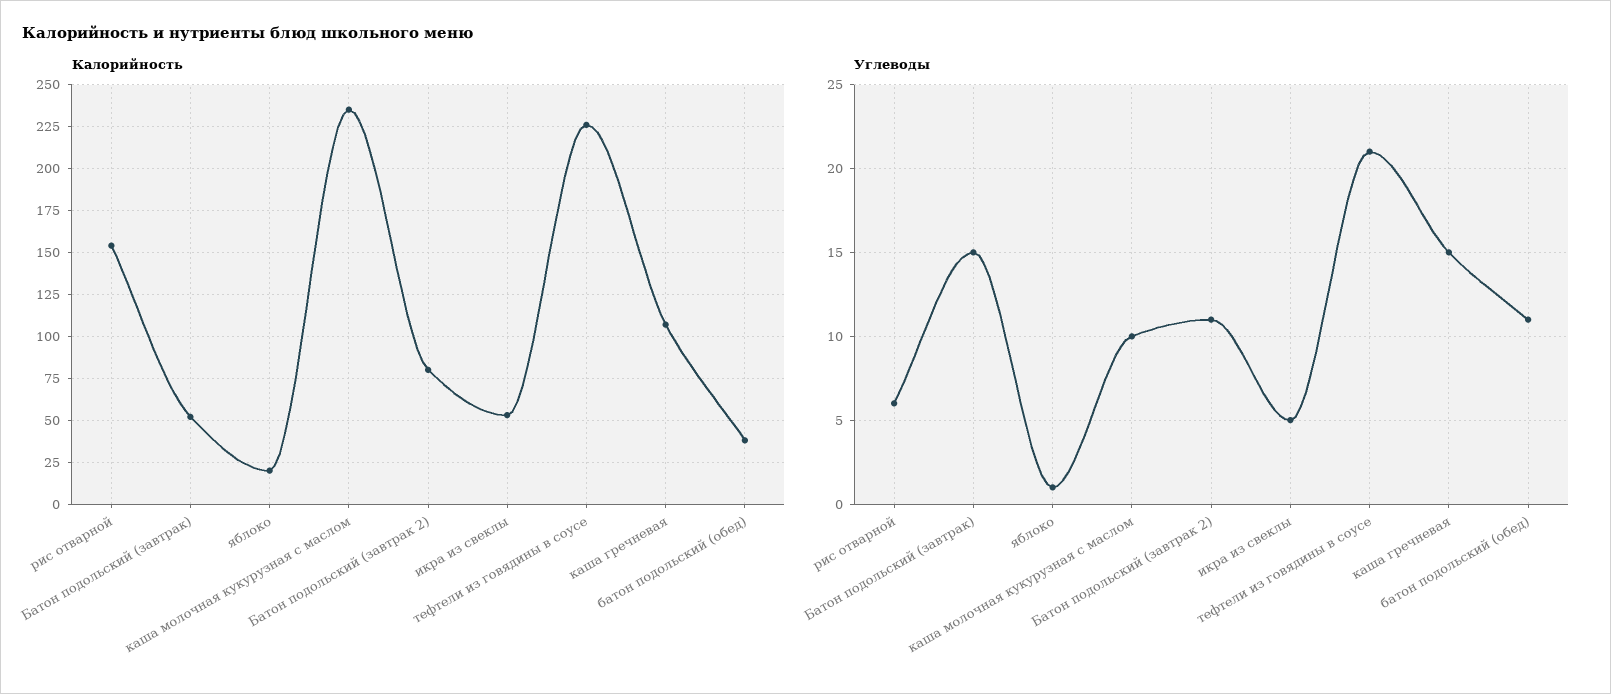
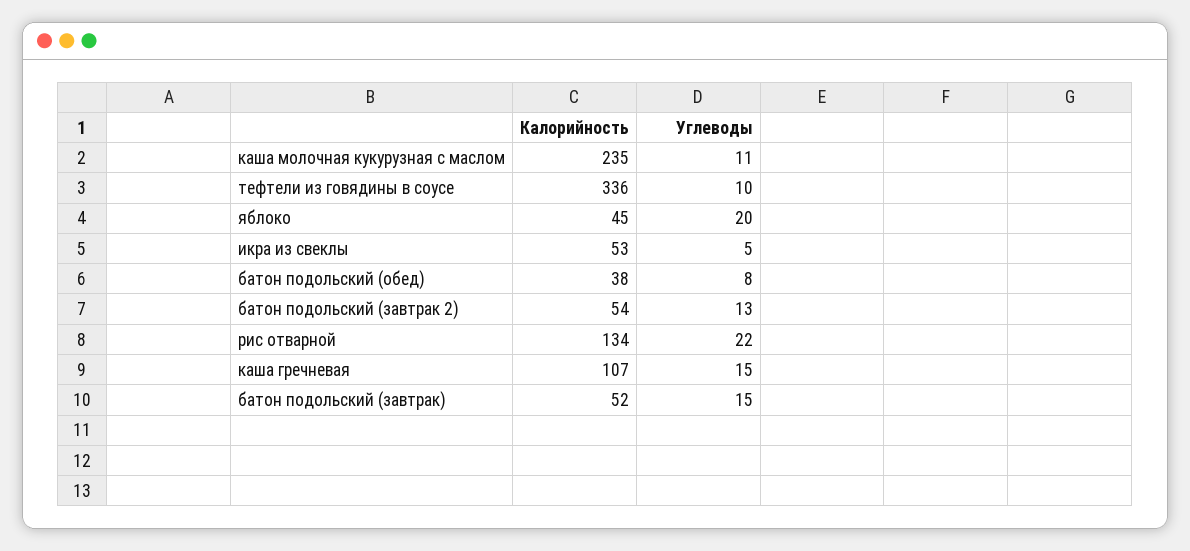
Калорийность, рис отварной: 155 -> 134
Калорийность, яблоко: 20 -> 45
Калорийность, Батон подольский (завтрак 2): 80 -> 54
Калорийность, тефтели из говядины в соусе: 225 -> 336
Углеводы, рис отварной: 6 -> 22
Углеводы, яблоко: 1 -> 20
Углеводы, каша молочная кукурузная с маслом: 10 -> 11
Углеводы, Батон подольский (завтрак 2): 11 -> 13
Углеводы, тефтели из говядины в соусе: 21 -> 10
Углеводы, батон подольский (обед): 11 -> 8

